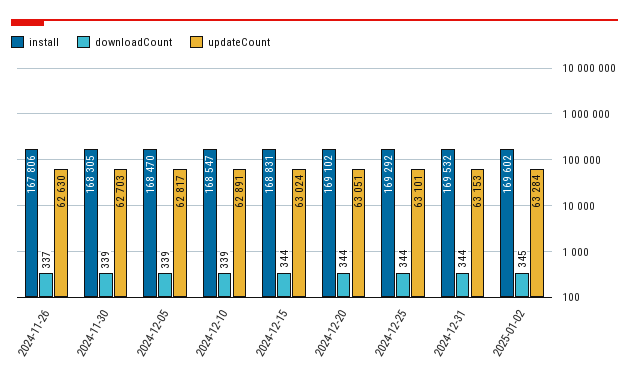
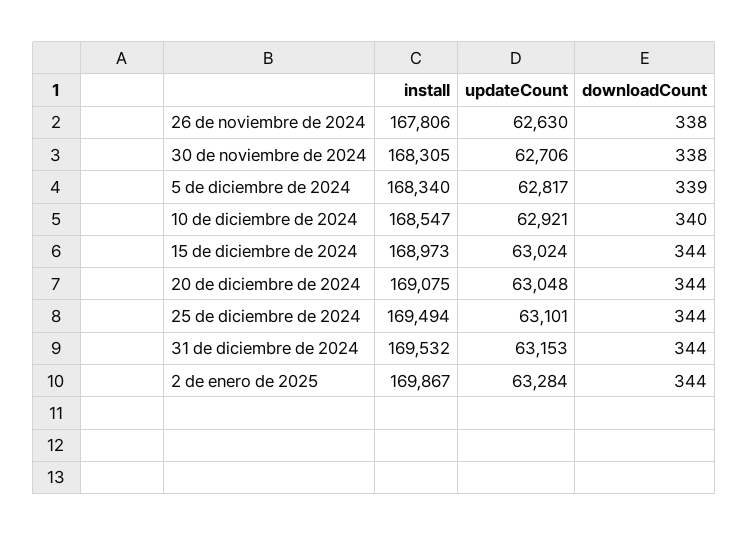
downloadCount, 2024-11-26: 337 -> 338
downloadCount, 2024-11-30: 339 -> 338
updateCount, 2024-11-30: 62703 -> 62706
install, 2024-12-05: 168470 -> 168340
downloadCount, 2024-12-10: 339 -> 340
updateCount, 2024-12-10: 62891 -> 62921
install, 2024-12-15: 168831 -> 168973
install, 2024-12-20: 169102 -> 169075
updateCount, 2024-12-20: 63051 -> 63048
install, 2024-12-25: 169292 -> 169494
install, 2025-01-02: 169602 -> 169867
downloadCount, 2025-01-02: 345 -> 344

